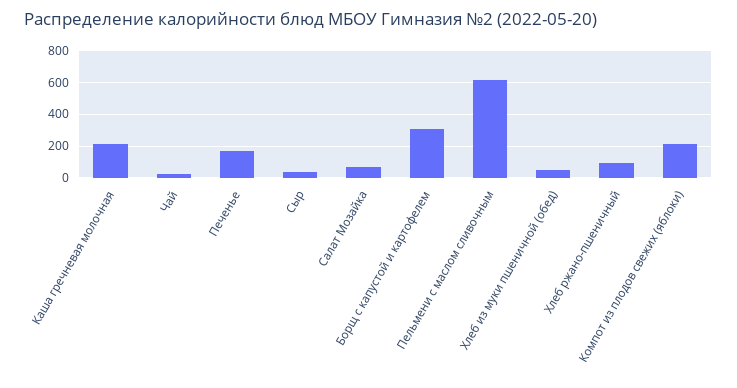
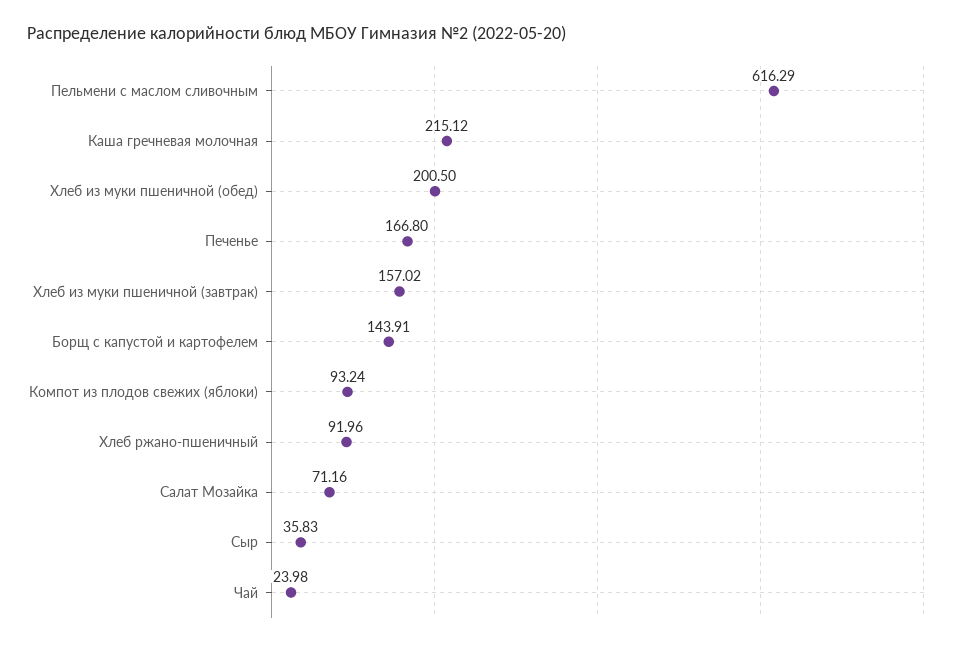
Борщ с капустой и картофелем: 300 -> 143.91
Хлеб из муки пшеничной (обед): 50 -> 200.5
Компот из плодов свежих (яблоки): 200 -> 93.24
Хлеб из муки пшеничной (завтрак): none -> 157.02

